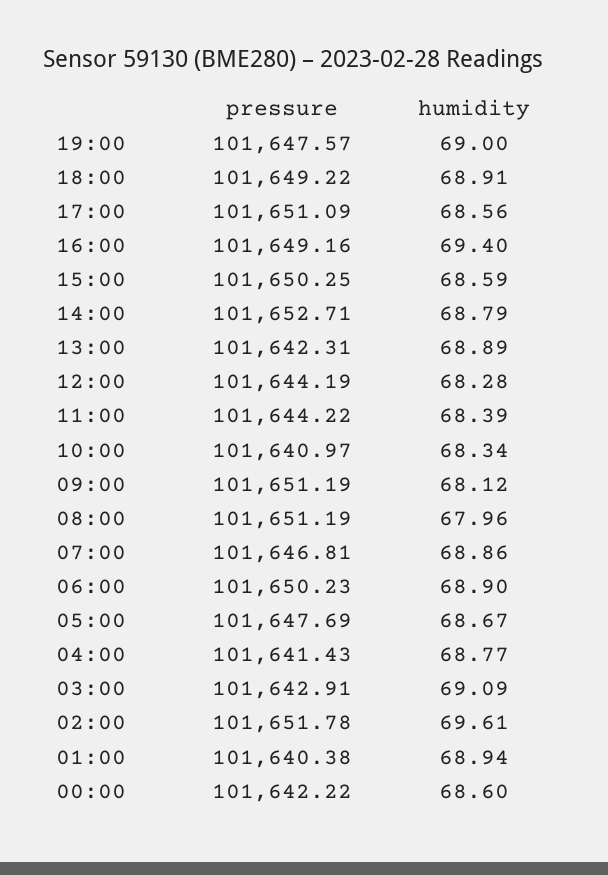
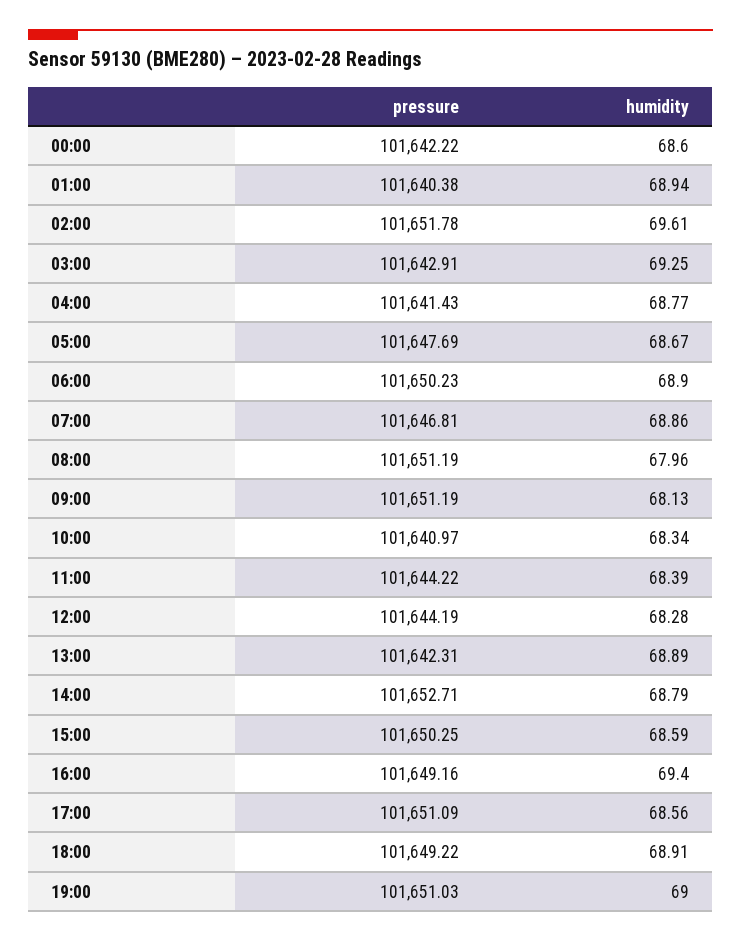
pressure, 19:00: 101647.57 -> 101651.03
humidity, 09:00: 68.12 -> 68.13
humidity, 03:00: 69.09 -> 69.25

